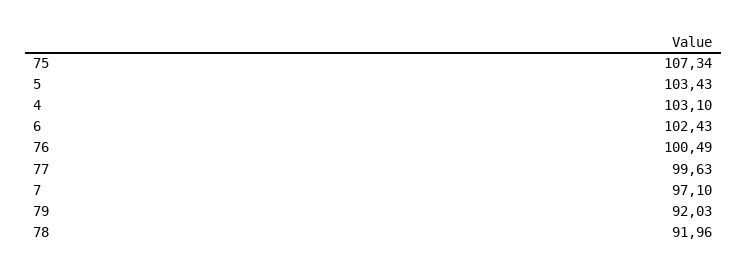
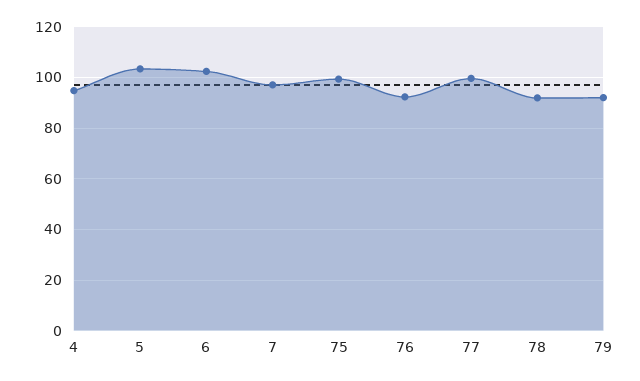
75: 107.34 -> 100
4: 103.1 -> 95
76: 100.49 -> 92.5

